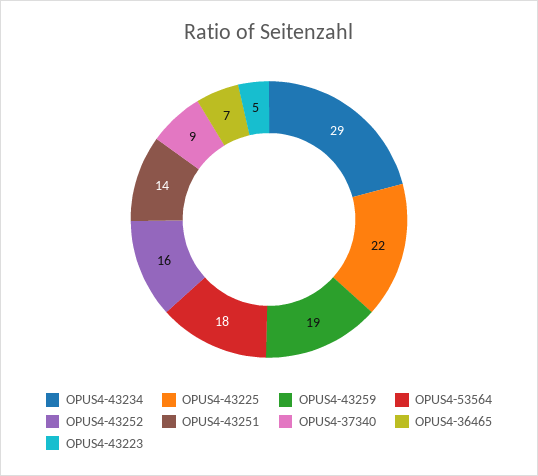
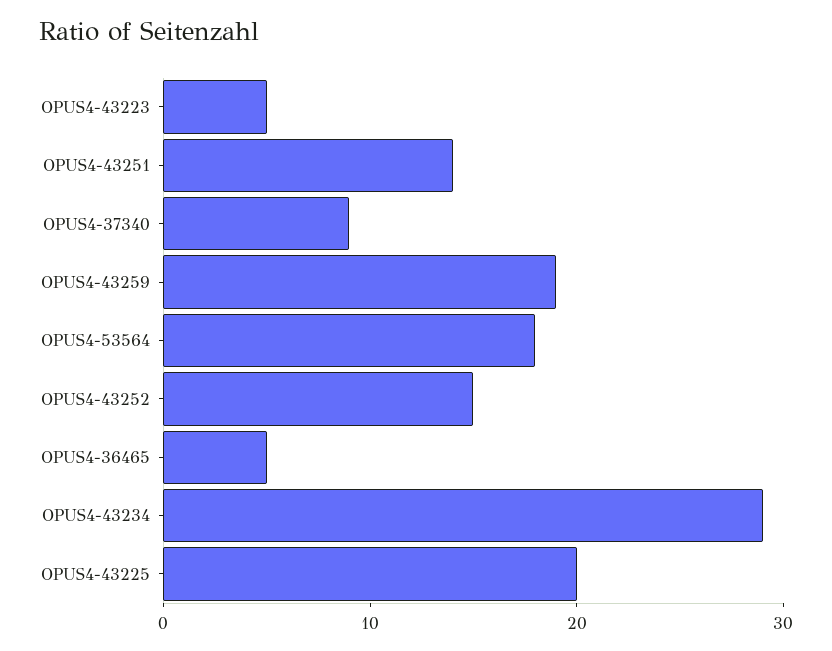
OPUS4-43225: 22 -> 20
OPUS4-43252: 16 -> 15
OPUS4-36465: 7 -> 5

